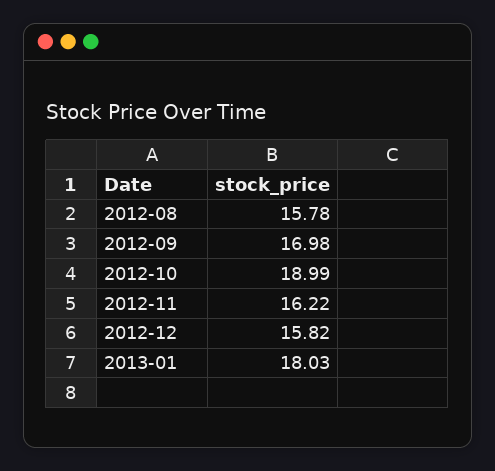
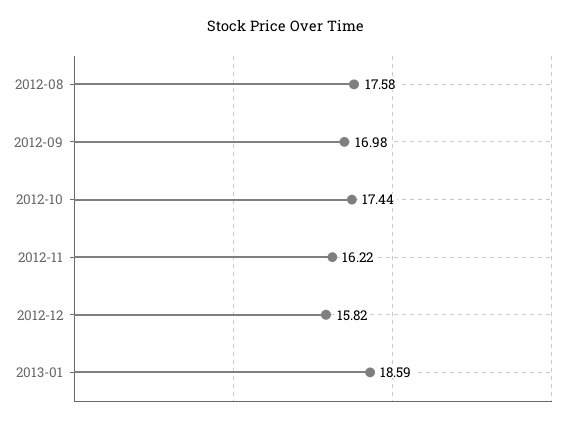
2012-08: 15.78 -> 17.58
2012-10: 18.99 -> 17.44
2013-01: 18.03 -> 18.59

